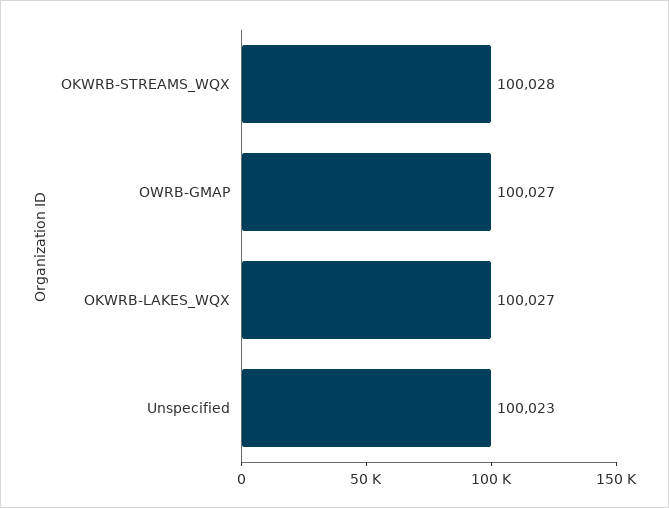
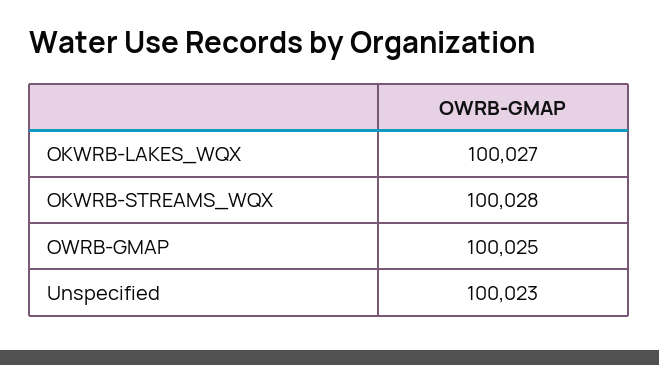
OWRB-GMAP: 100027 -> 100025

